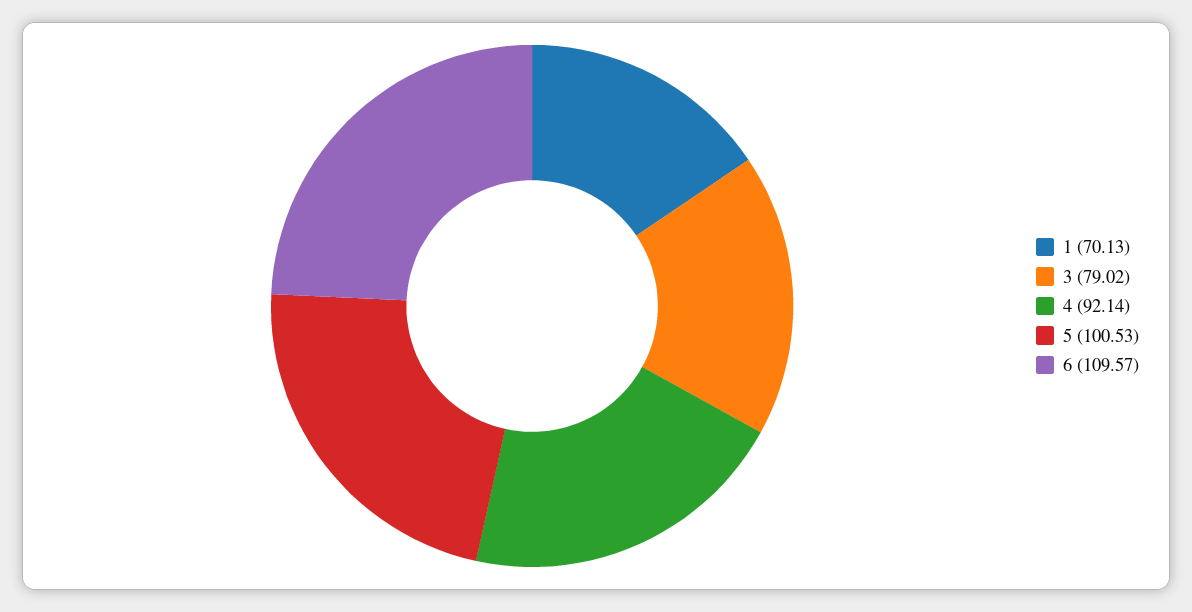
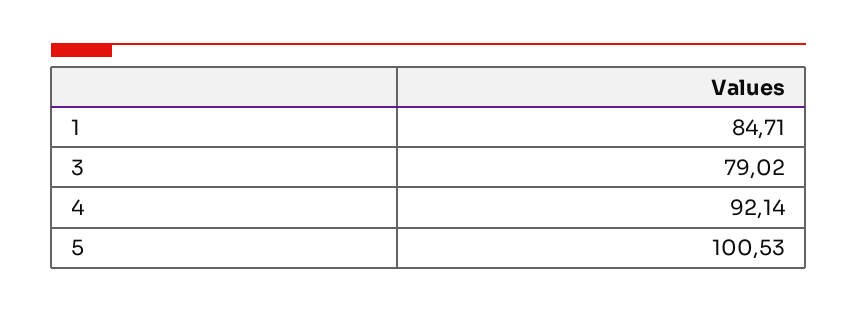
1: 70.13 -> 84.71
6: 109.57 -> none

